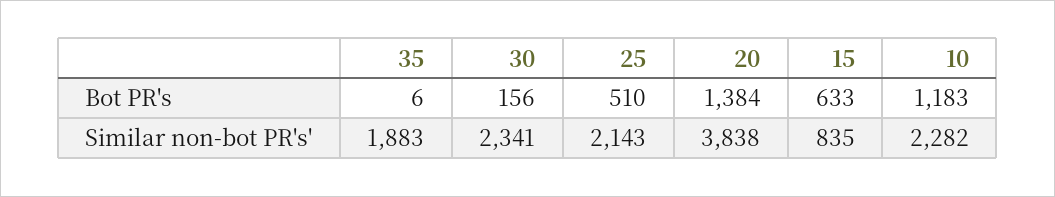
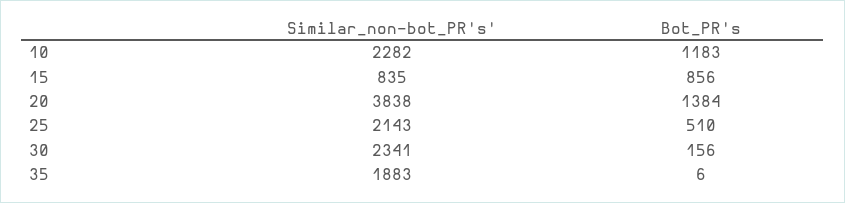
15, Bot PR's: 633 -> 856

